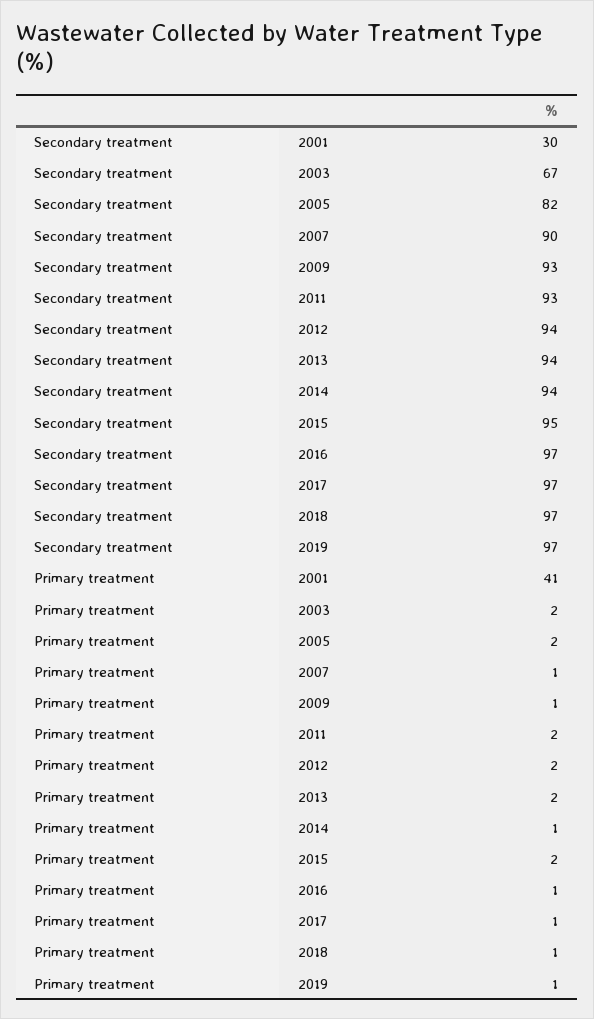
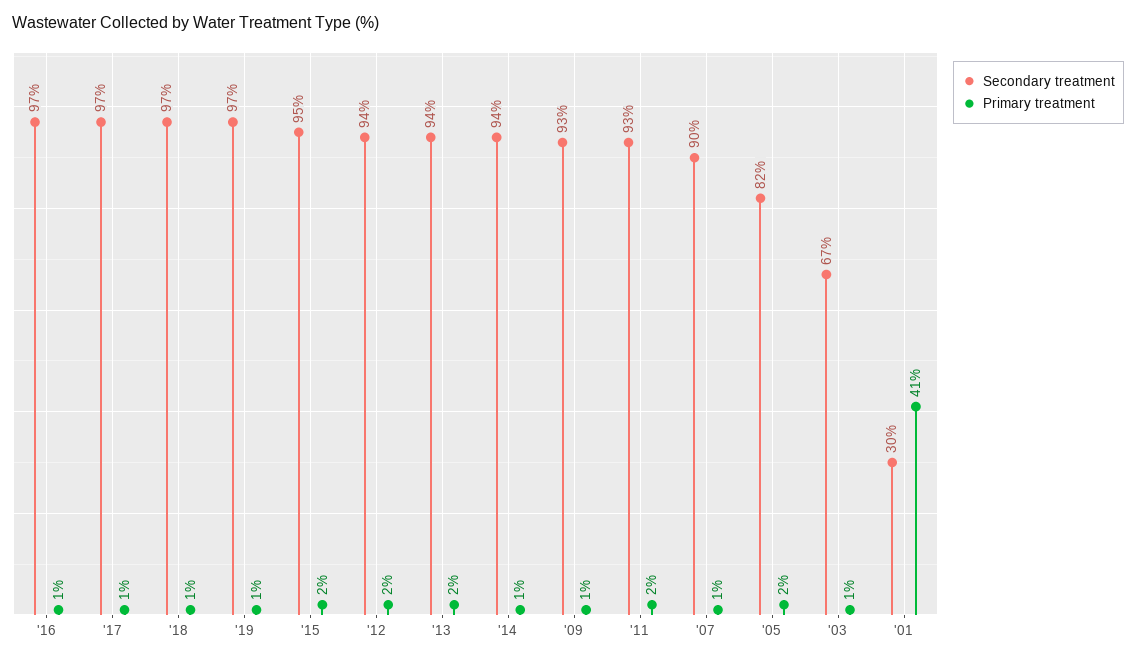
Primary treatment, 2003: 2 -> 1

